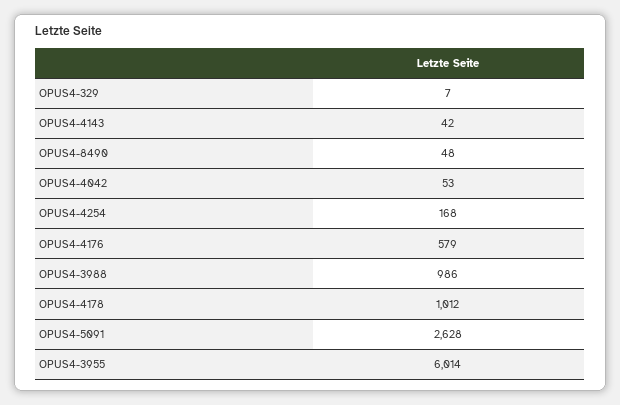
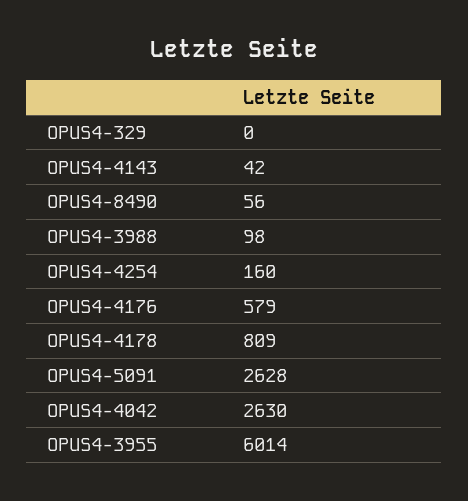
OPUS4-329: 7 -> 0
OPUS4-8490: 48 -> 56
OPUS4-4042: 53 -> 2630
OPUS4-4254: 168 -> 160
OPUS4-3988: 986 -> 98
OPUS4-4178: 1012 -> 809

